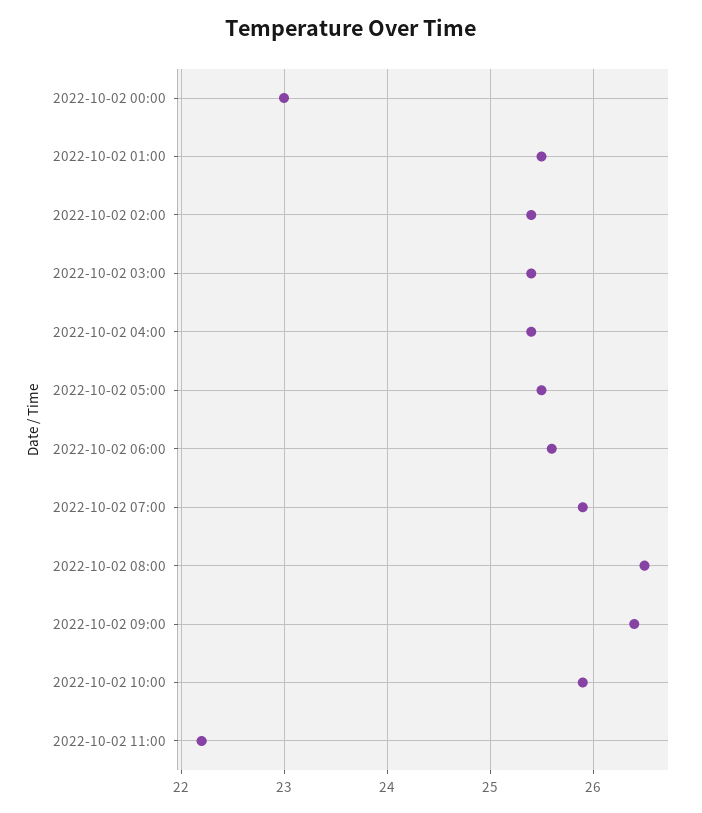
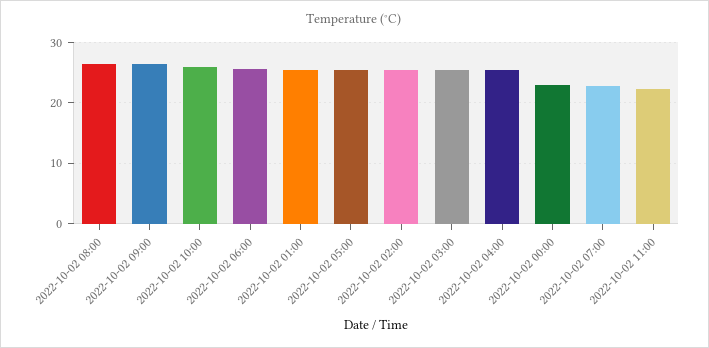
2022-10-02 07:00: 25.9 -> 23

